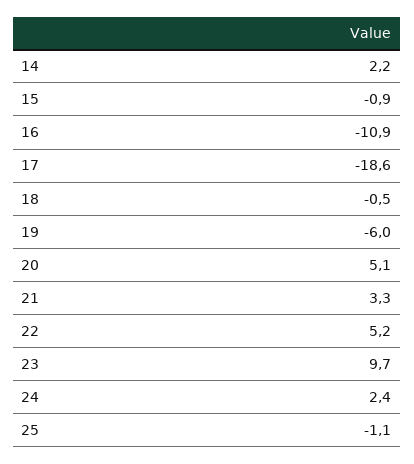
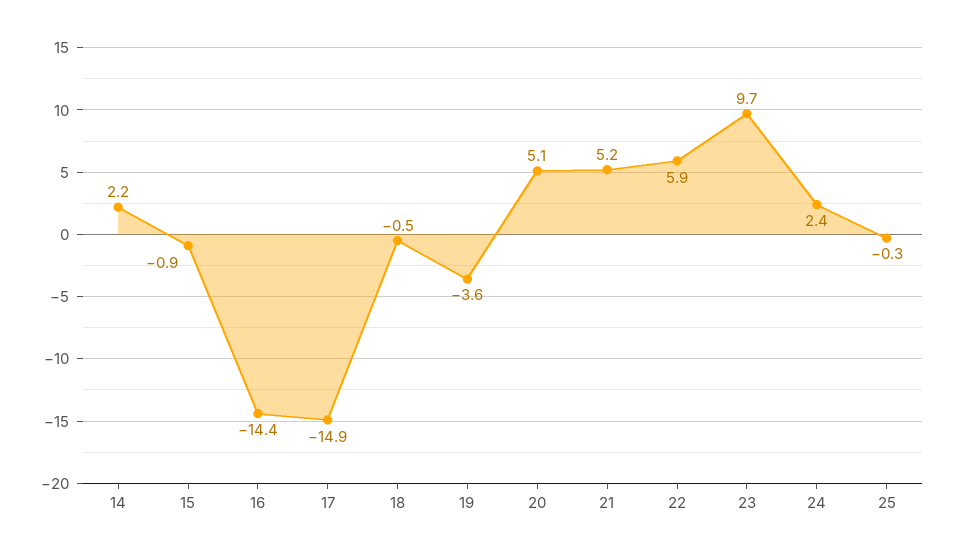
16: -10.9 -> -14.4
17: -18.6 -> -14.9
19: -6 -> -3.6
21: 3.3 -> 5.2
22: 5.2 -> 5.9
25: -1.1 -> -0.3

